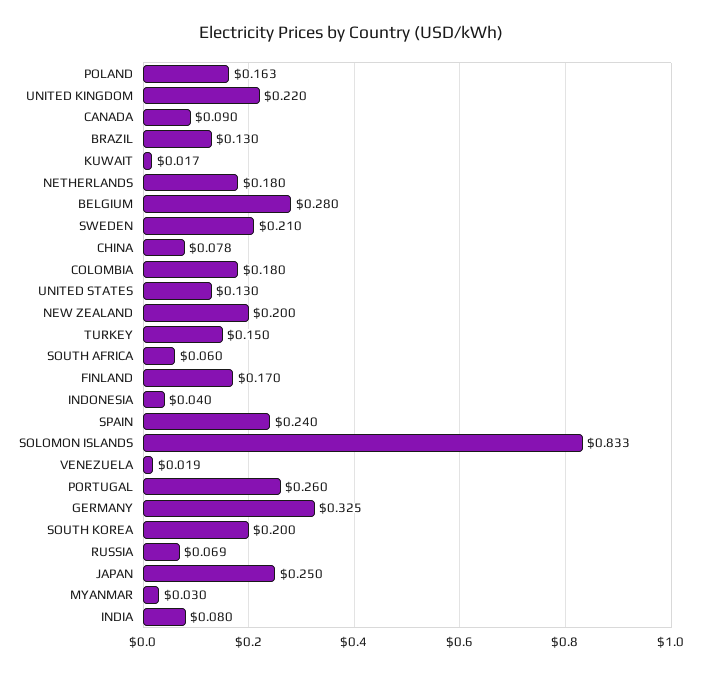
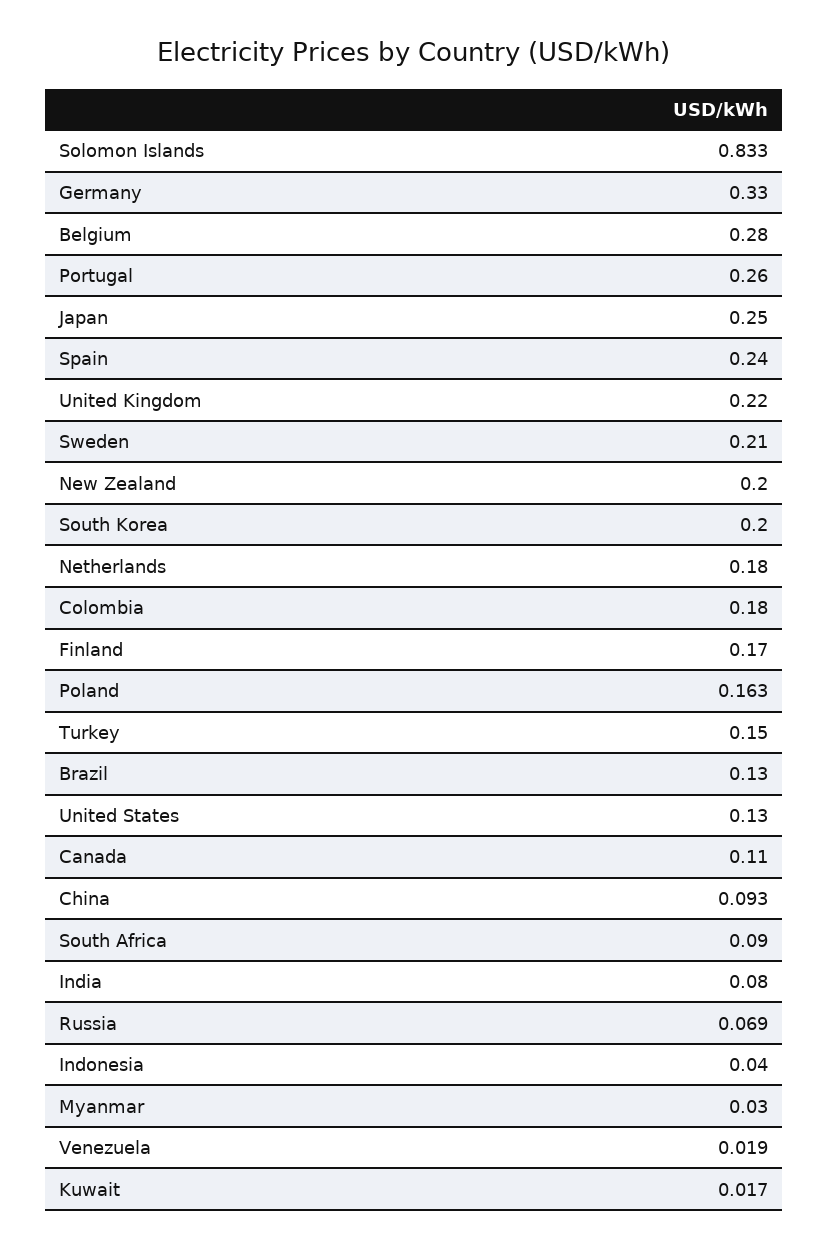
CANADA: 0.09 -> 0.11
CHINA: 0.078 -> 0.093
SOUTH AFRICA: 0.06 -> 0.09
GERMANY: 0.325 -> 0.33

